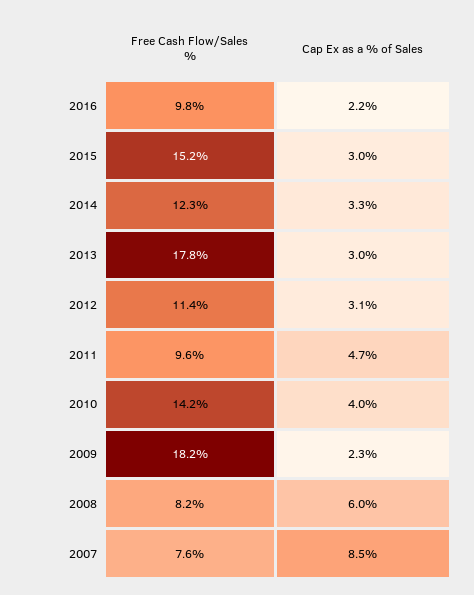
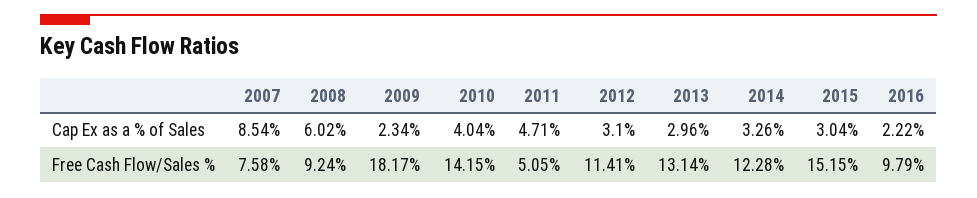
Free Cash Flow/Sales %, 2013: 17.8 -> 13.14
Free Cash Flow/Sales %, 2011: 9.6 -> 5.05
Free Cash Flow/Sales %, 2008: 8.2 -> 9.24

